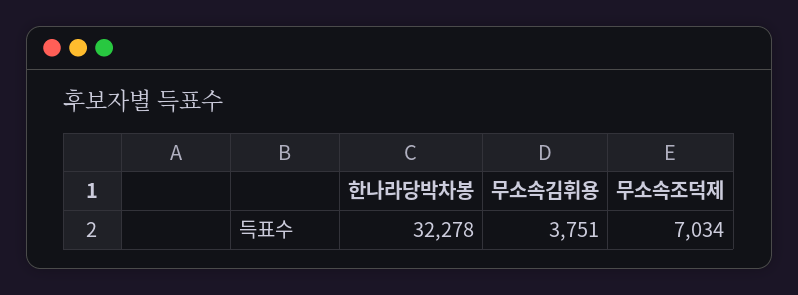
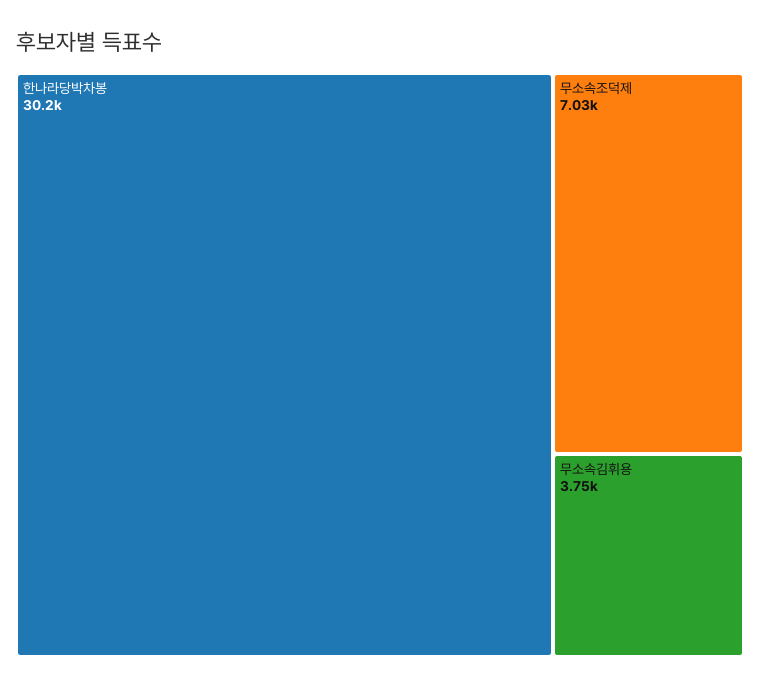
한나라당박차봉: 32278 -> 30200

